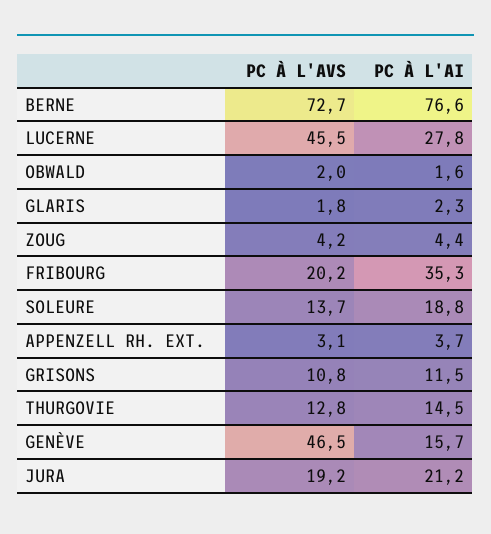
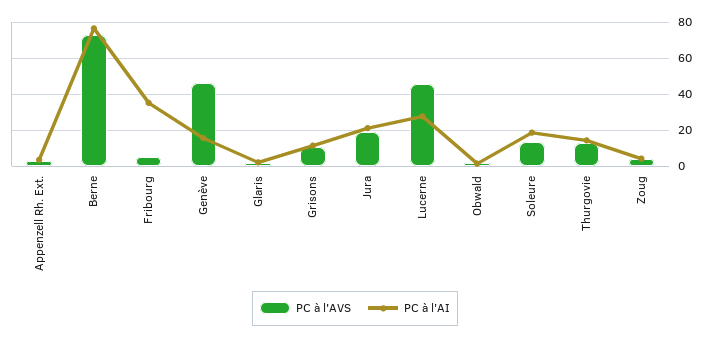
PC À L'AVS, FRIBOURG: 20.2 -> 5

